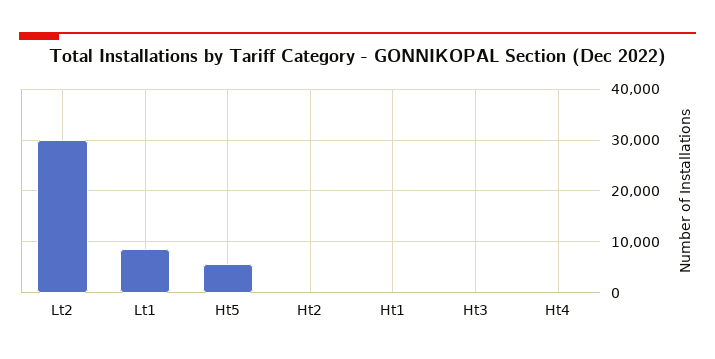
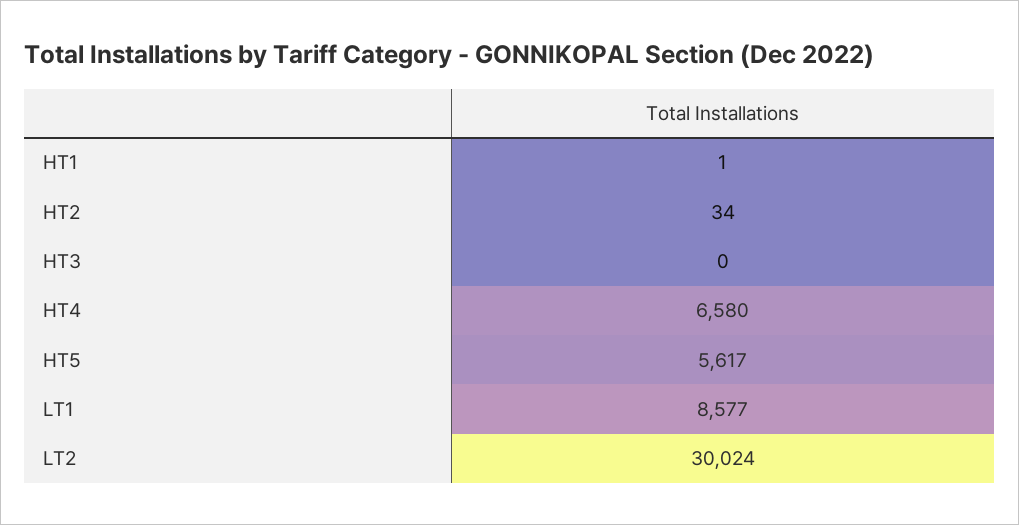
Ht4: 0 -> 6580

